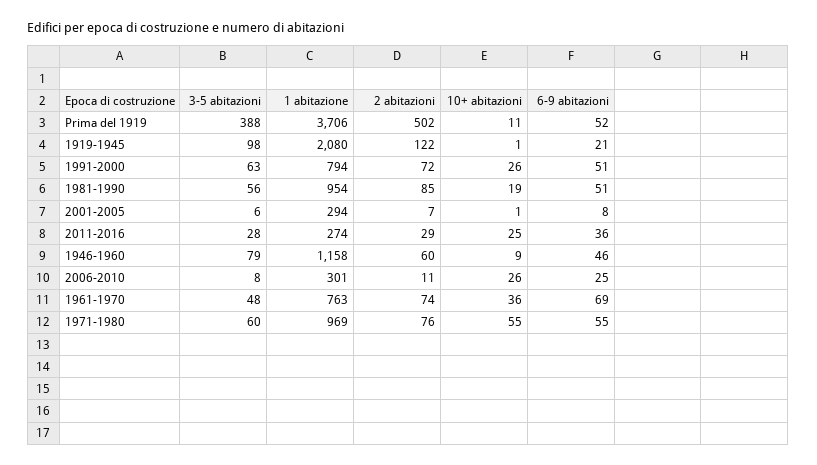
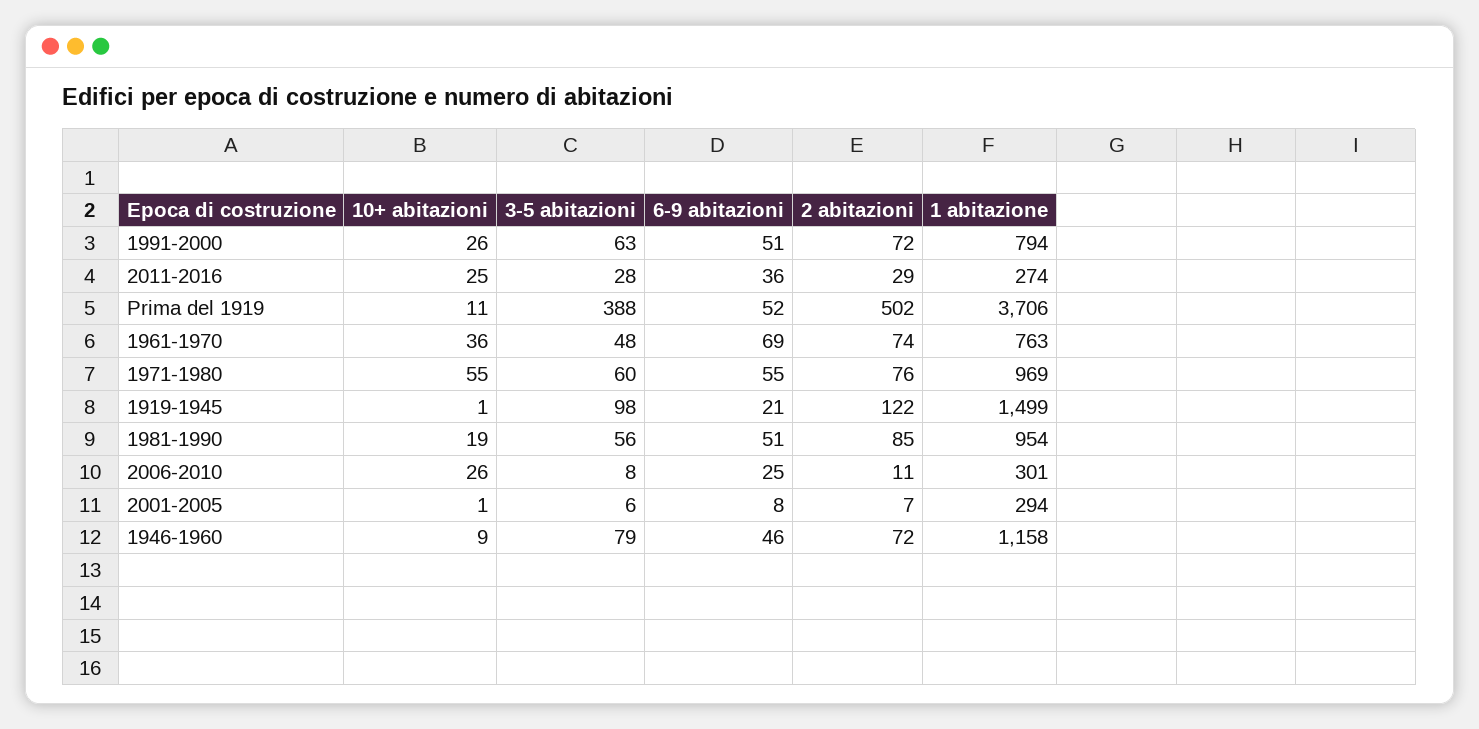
1 abitazione, 1919-1945: 2080 -> 1499
2 abitazioni, 1946-1960: 60 -> 72

